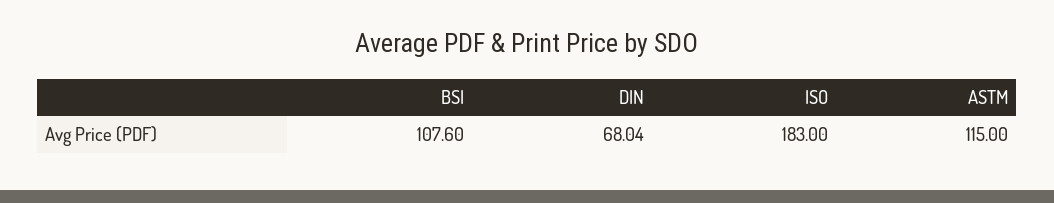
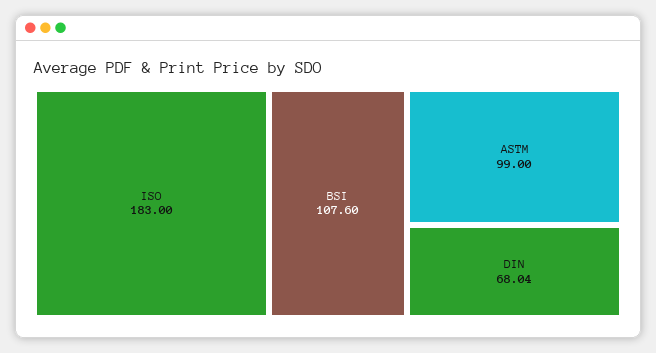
ASTM: 115 -> 99

